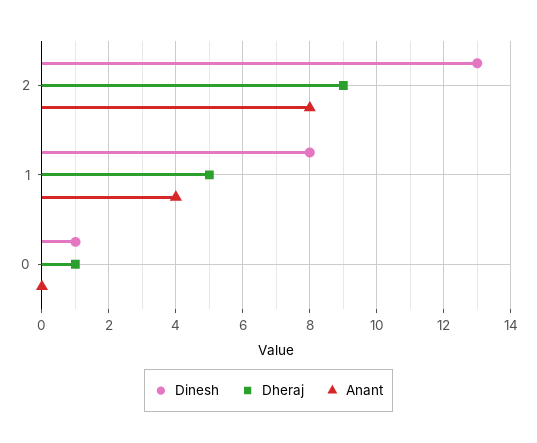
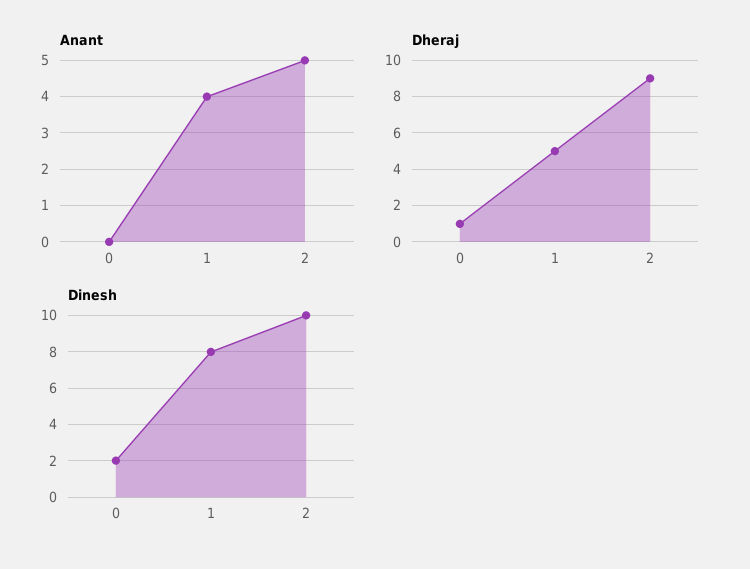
Dinesh, 2: 13 -> 10
Anant, 2: 8 -> 5
Dinesh, 0: 1 -> 2

